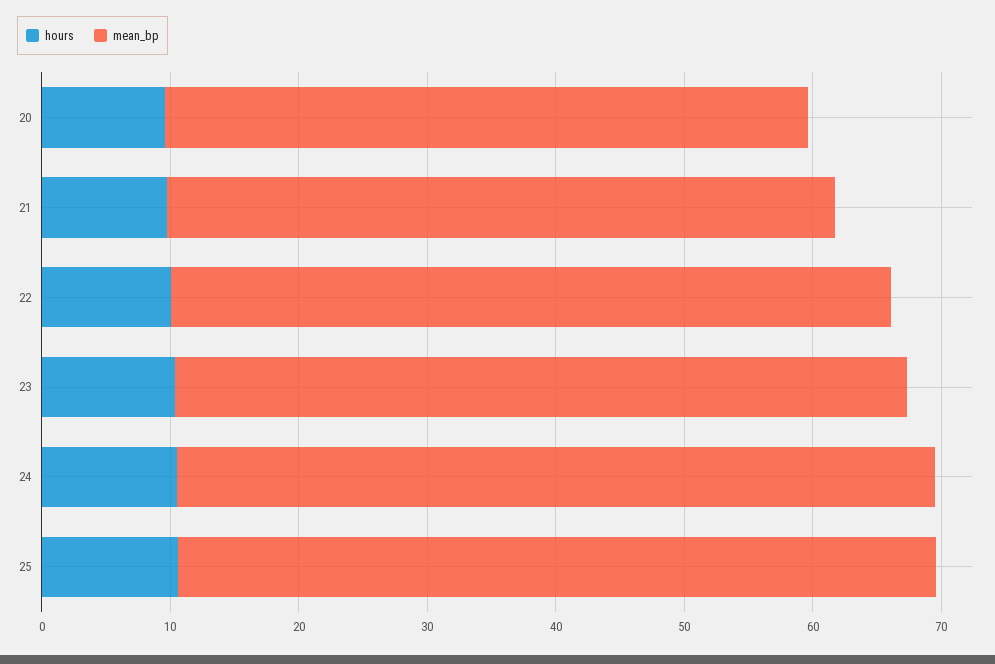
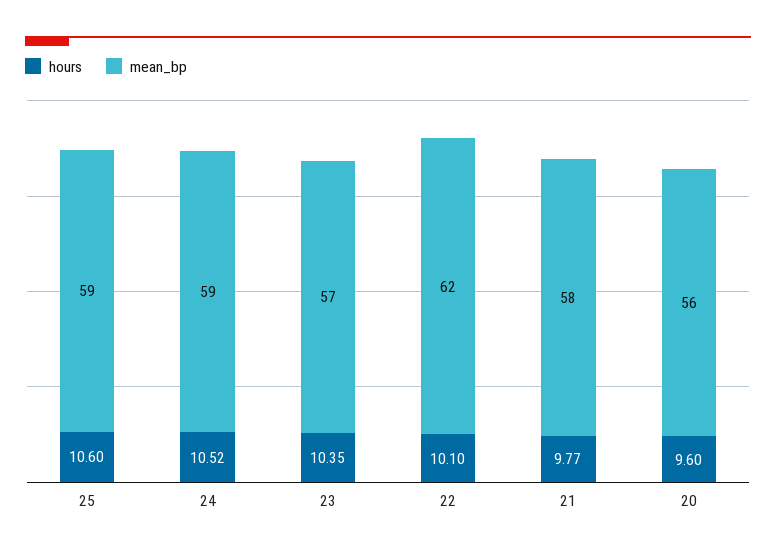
mean_bp, 20: 50 -> 56
mean_bp, 21: 52 -> 58
mean_bp, 22: 56 -> 62

